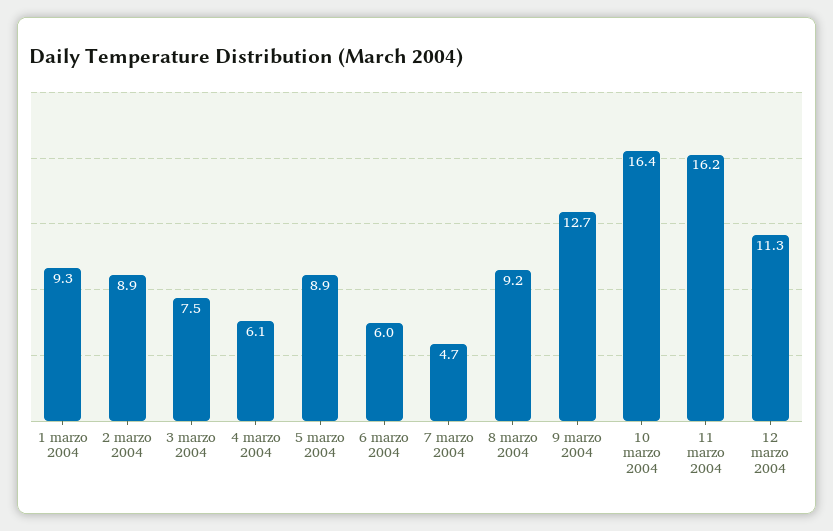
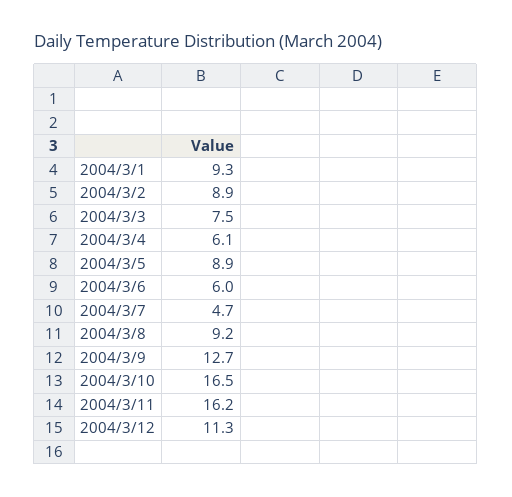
10 marzo 2004: 16.4 -> 16.5

